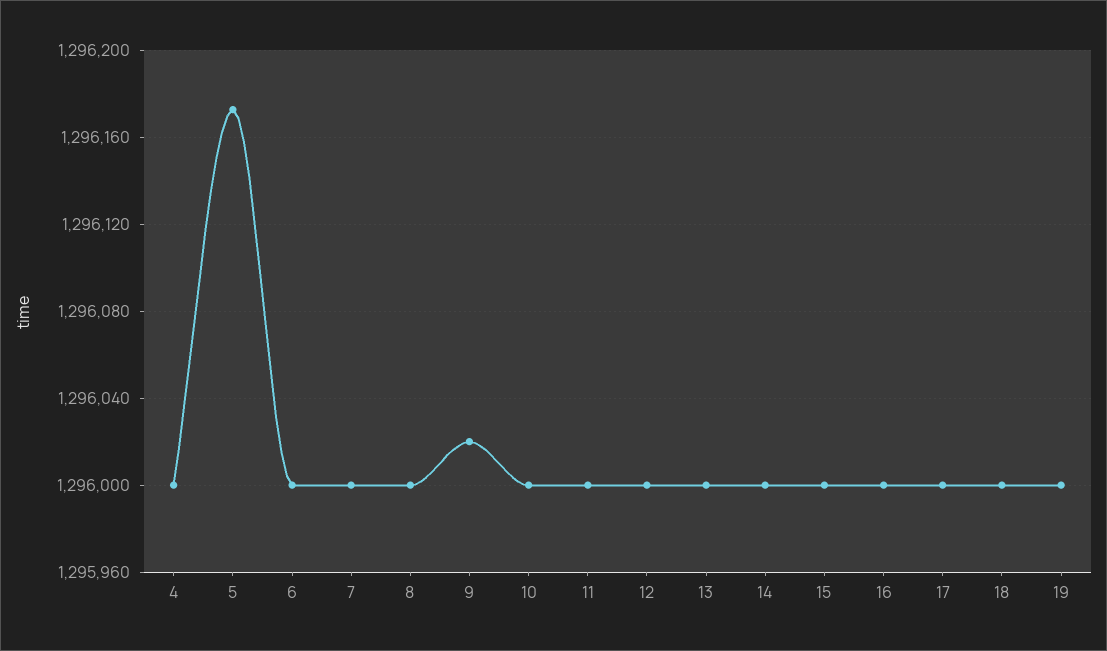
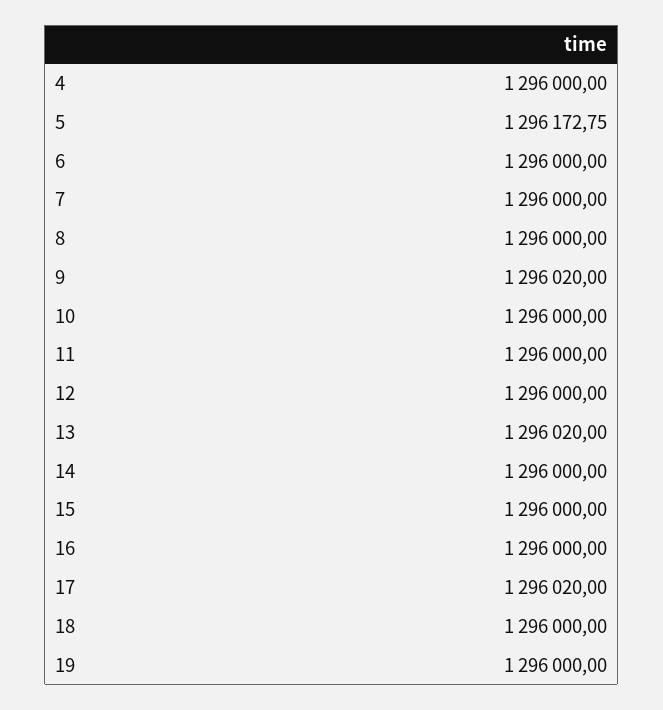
13: 1296000 -> 1296020
17: 1296000 -> 1296020

